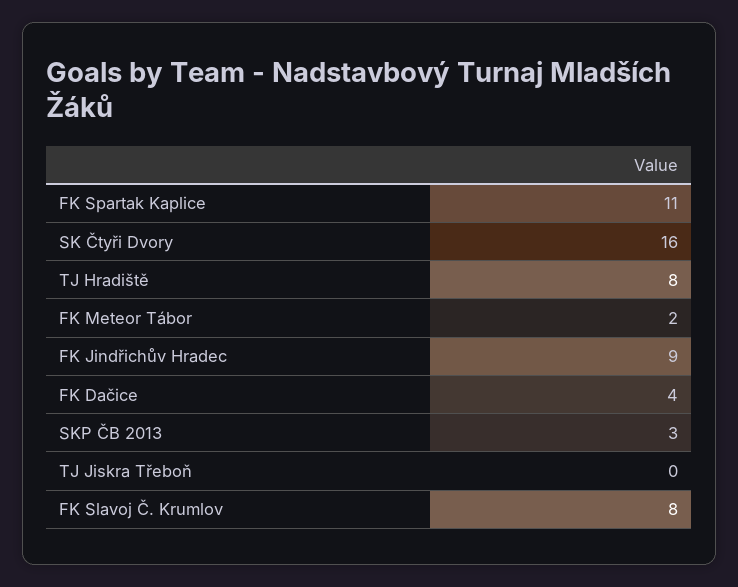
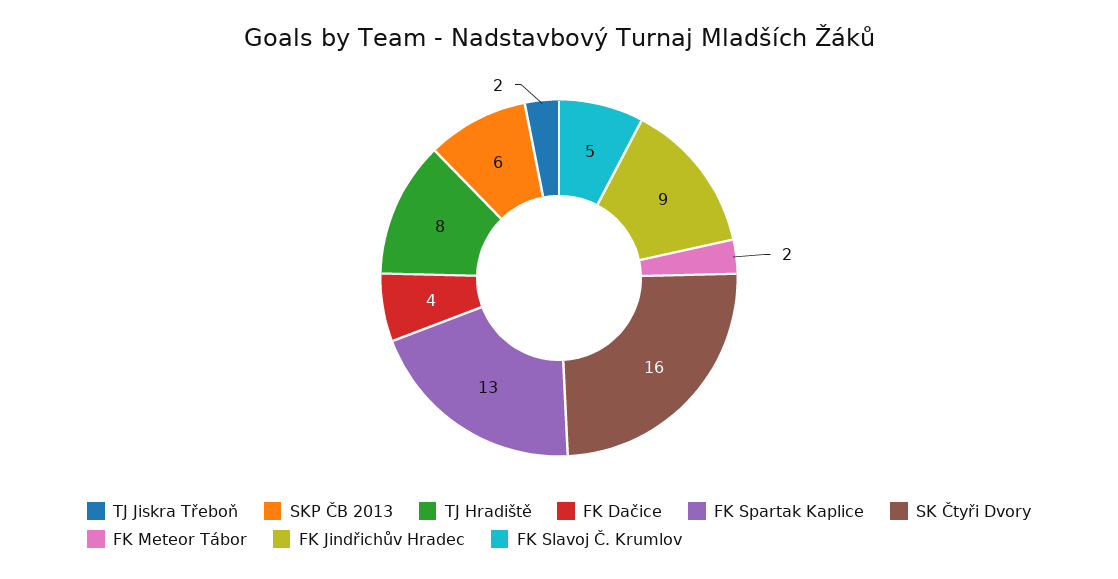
FK Spartak Kaplice: 11 -> 13
SKP ČB 2013: 3 -> 6
TJ Jiskra Třeboň: 0 -> 2
FK Slavoj Č. Krumlov: 8 -> 5

